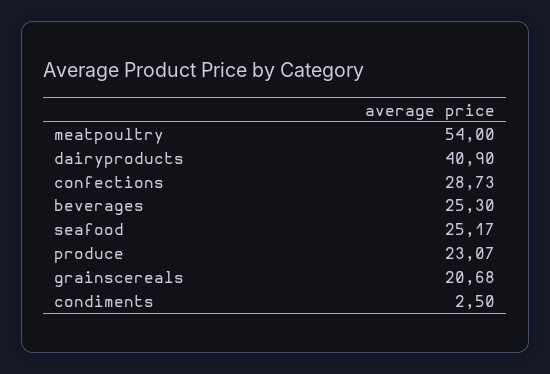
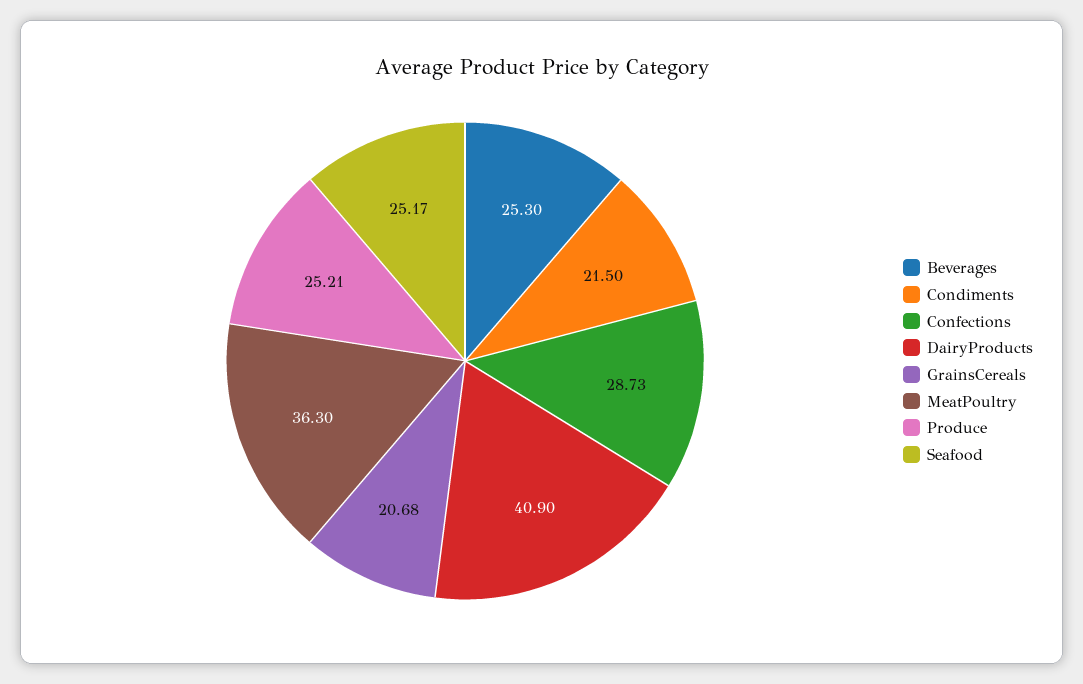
meatpoultry: 54 -> 36.3
produce: 23.07 -> 25.21
condiments: 2.5 -> 21.5

